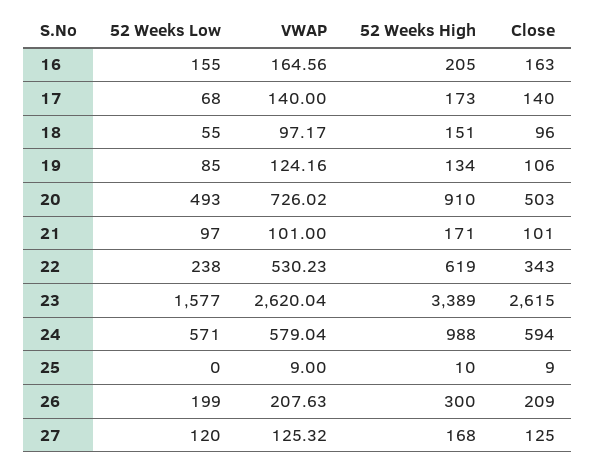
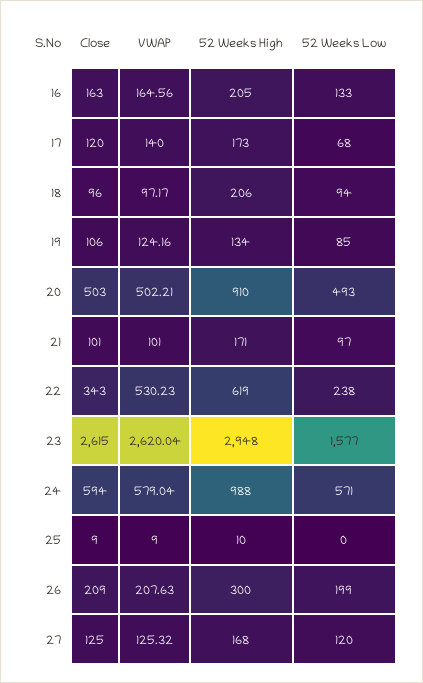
52 Weeks Low, 16: 155 -> 133
Close, 17: 140 -> 120
52 Weeks Low, 18: 55 -> 94
52 Weeks High, 18: 151 -> 206
VWAP, 20: 726.02 -> 502.21
52 Weeks High, 23: 3389 -> 2948

